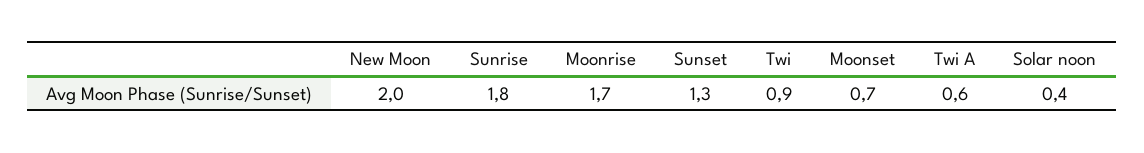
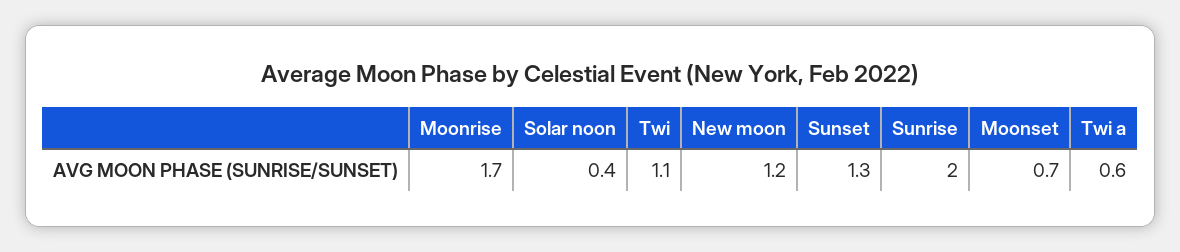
New Moon: 2 -> 1.2
Sunrise: 1.8 -> 2
Twi: 0.9 -> 1.1

